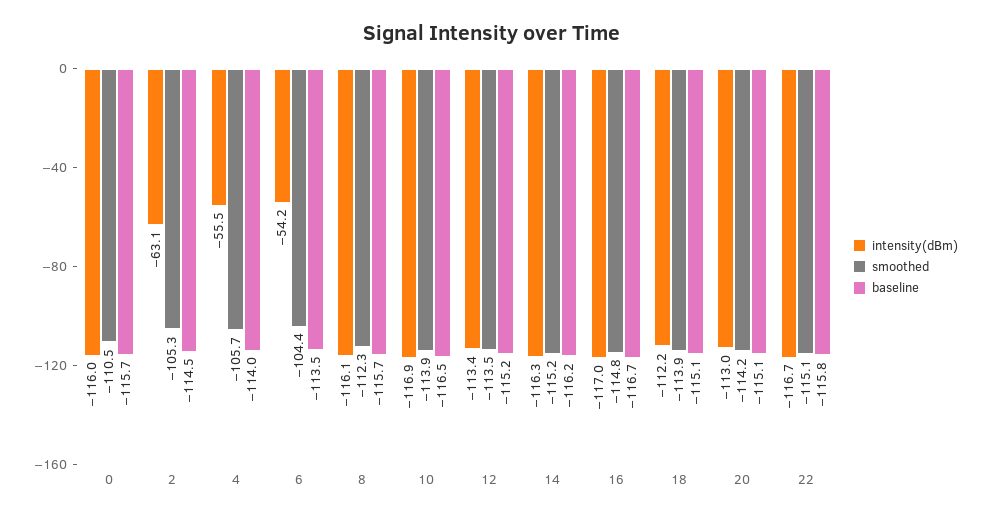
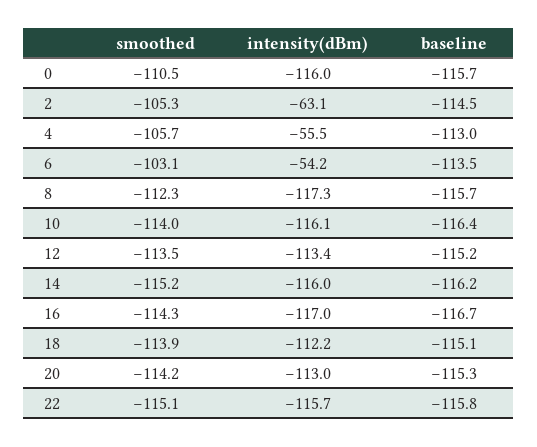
baseline, 4: -114 -> -113
smoothed, 6: -104.4 -> -103.1
intensity(dBm), 8: -116.1 -> -117.3
intensity(dBm), 10: -116.9 -> -116.1
smoothed, 10: -113.9 -> -114
baseline, 10: -116.5 -> -116.4
intensity(dBm), 14: -116.3 -> -116
smoothed, 16: -114.8 -> -114.3
baseline, 20: -115.1 -> -115.3
intensity(dBm), 22: -116.7 -> -115.7

